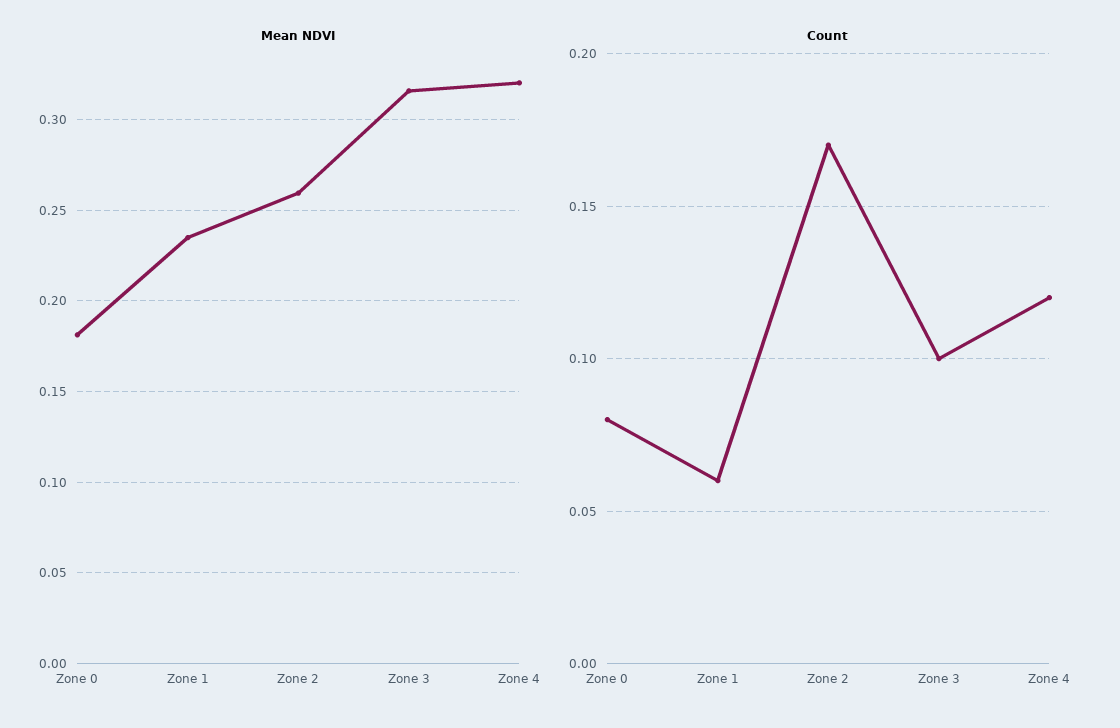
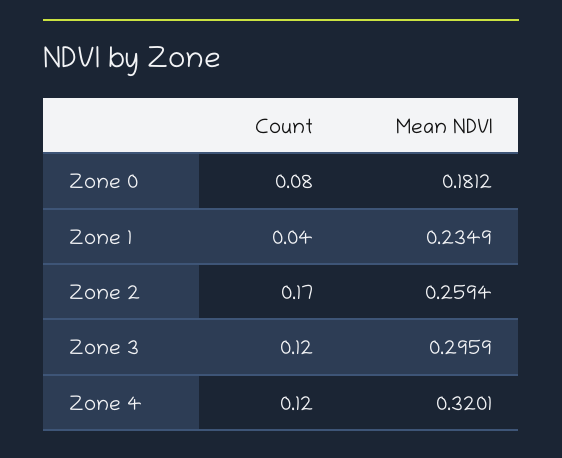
Mean NDVI, Zone 3: 0.315 -> 0.2959
Count, Zone 1: 0.06 -> 0.04
Count, Zone 3: 0.1 -> 0.12

